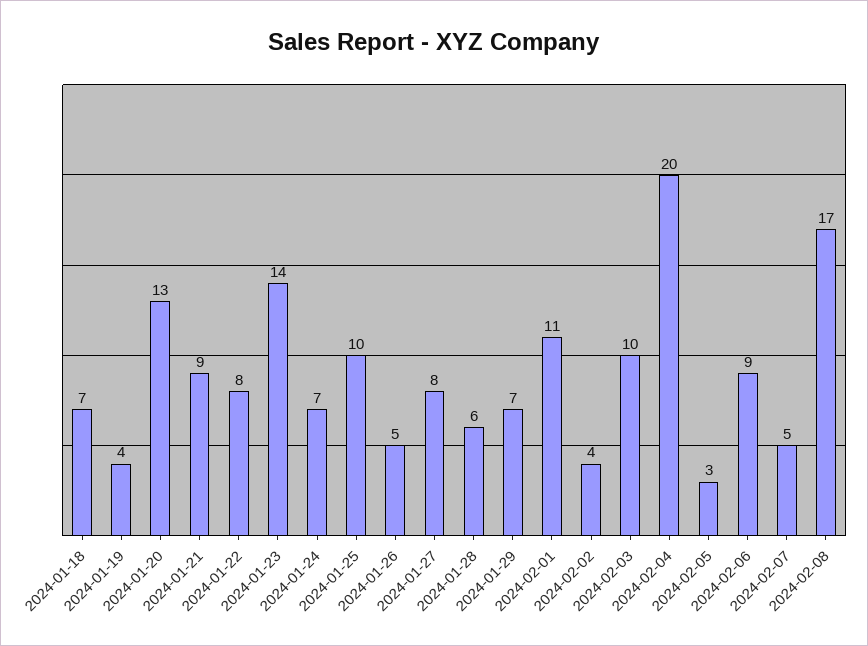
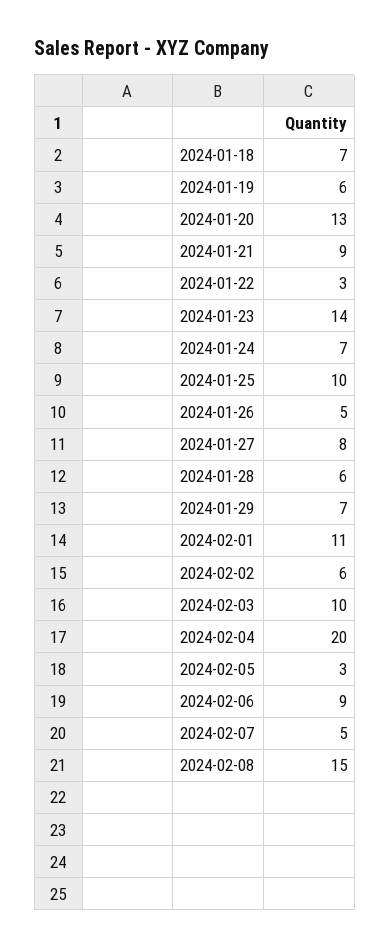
2024-01-19: 4 -> 6
2024-01-22: 8 -> 3
2024-02-02: 4 -> 6
2024-02-08: 17 -> 15

